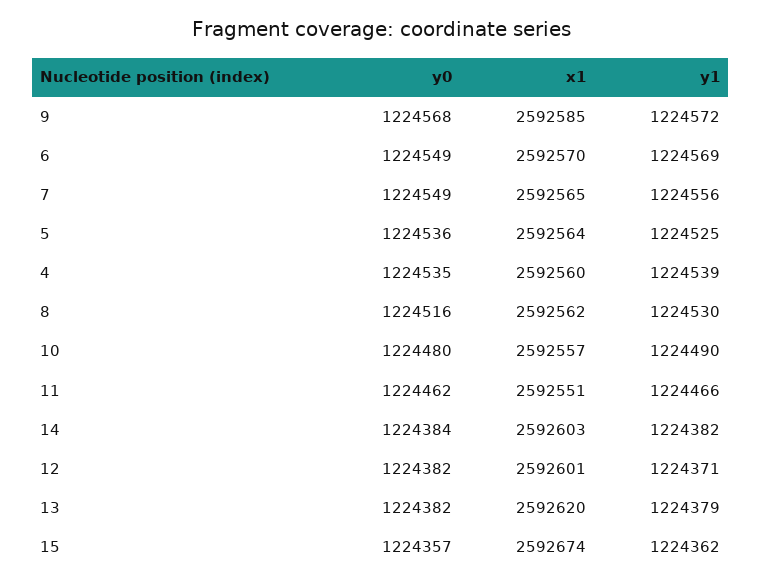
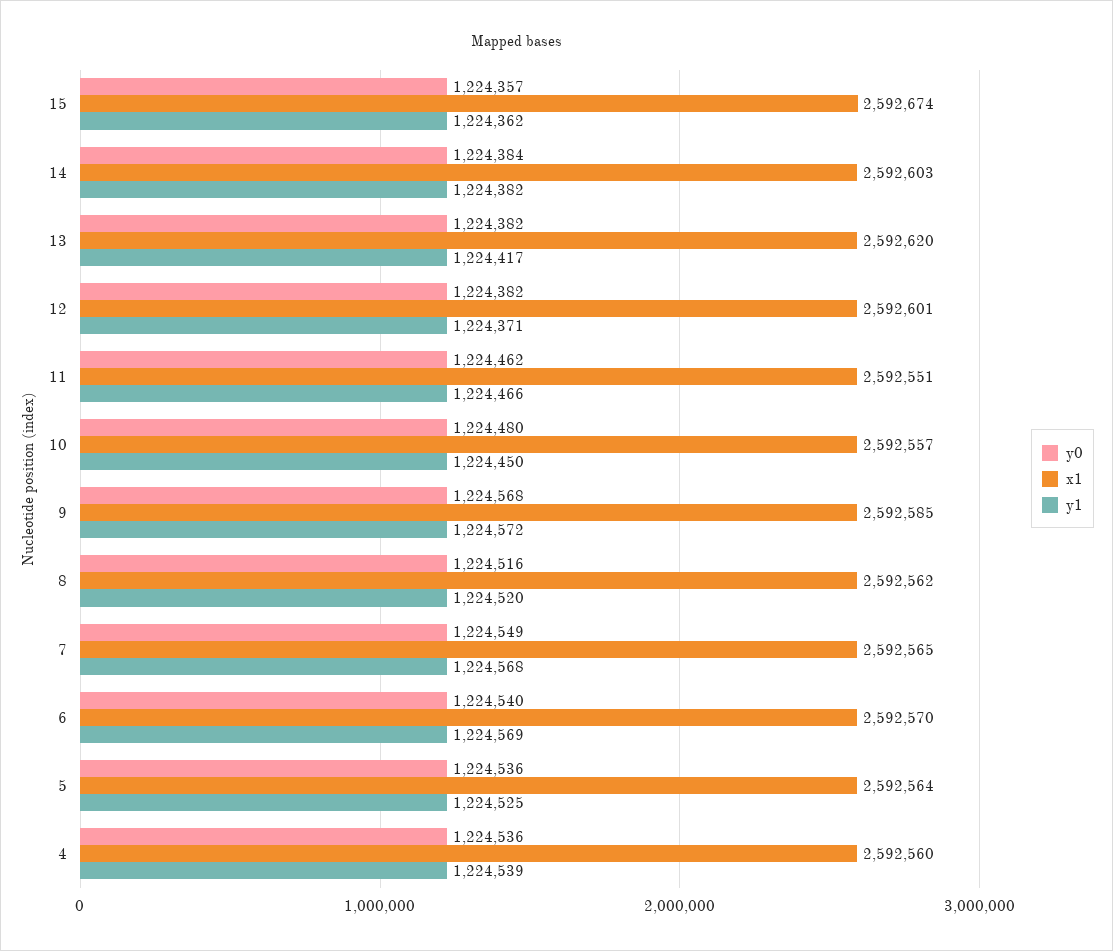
y0, 6: 1224549 -> 1224540
y1, 7: 1224556 -> 1224568
y0, 4: 1224535 -> 1224536
y1, 8: 1224530 -> 1224520
y1, 10: 1224490 -> 1224450
y1, 13: 1224379 -> 1224417

